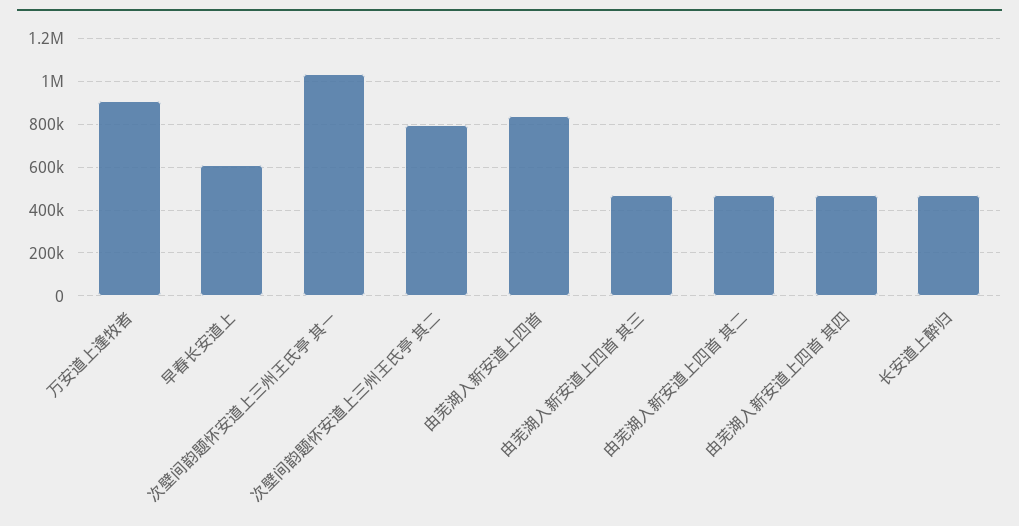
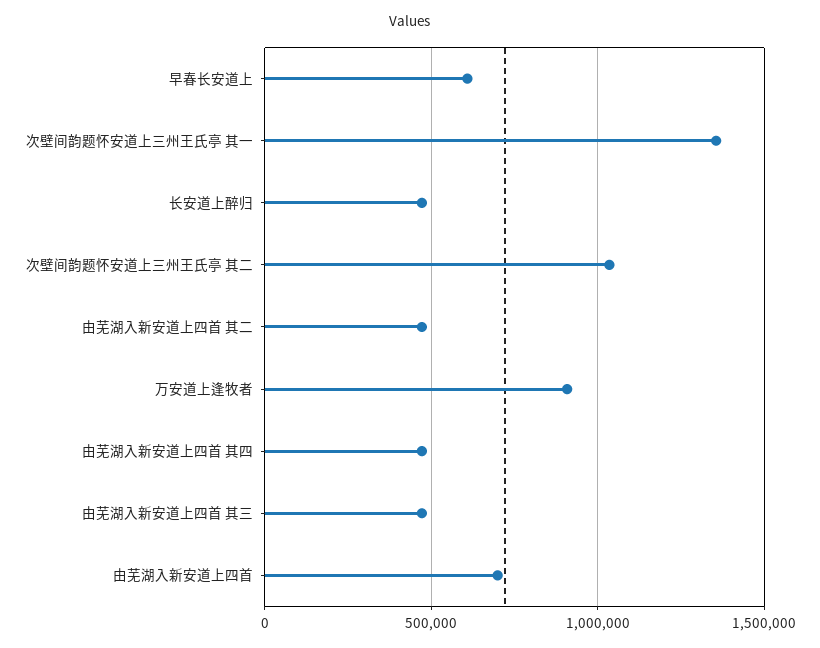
次壁间韵题怀安道上三州王氏亭 其一: 1050000 -> 1350000
次壁间韵题怀安道上三州王氏亭 其二: 800000 -> 1050000
由芜湖入新安道上四首: 850000 -> 700000

